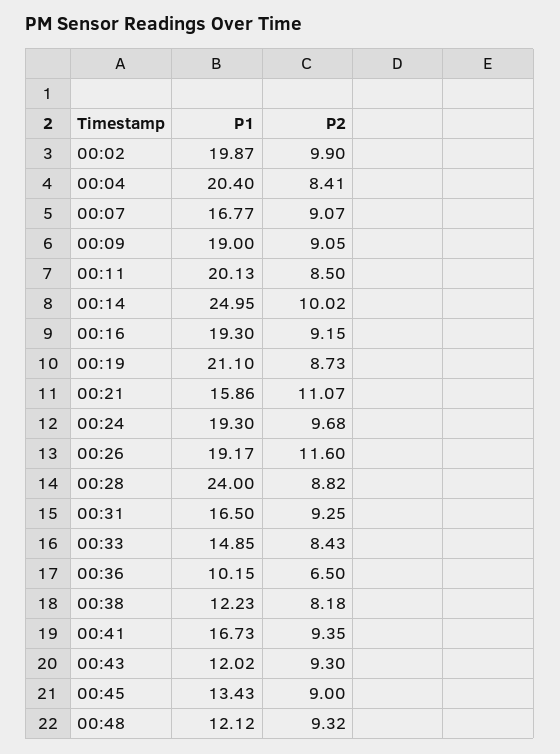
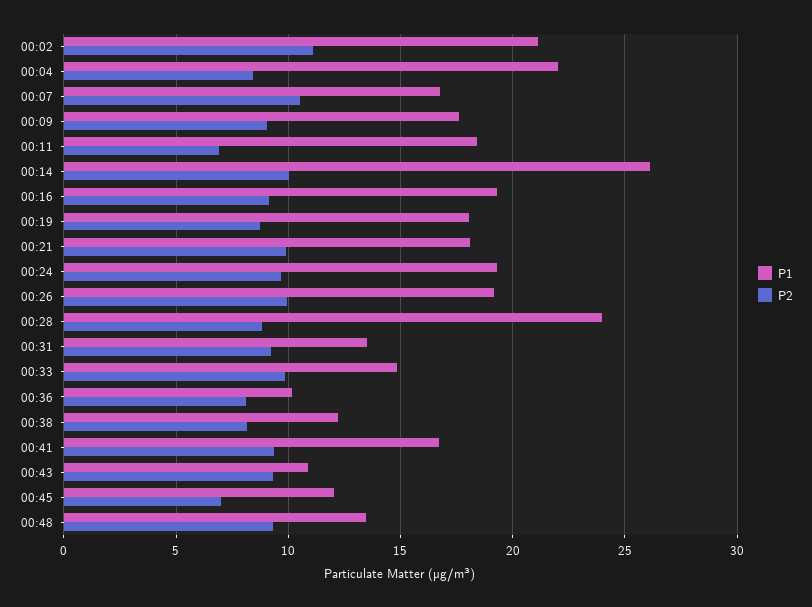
P1, 00:02: 19.87 -> 21
P2, 00:02: 9.9 -> 11
P1, 00:04: 20.4 -> 22
P2, 00:07: 9.07 -> 10.5
P1, 00:09: 19 -> 17.5
P1, 00:11: 20.13 -> 18.5
P2, 00:11: 8.5 -> 7
P1, 00:14: 24.95 -> 26
P1, 00:19: 21.1 -> 18
P1, 00:21: 15.86 -> 18
P2, 00:21: 11.07 -> 10
P2, 00:26: 11.6 -> 10
P1, 00:31: 16.5 -> 13.5
P2, 00:33: 8.43 -> 10
P2, 00:36: 6.5 -> 8
P1, 00:43: 12.02 -> 11
P1, 00:45: 13.43 -> 12
P2, 00:45: 9 -> 7
P1, 00:48: 12.12 -> 13.5

